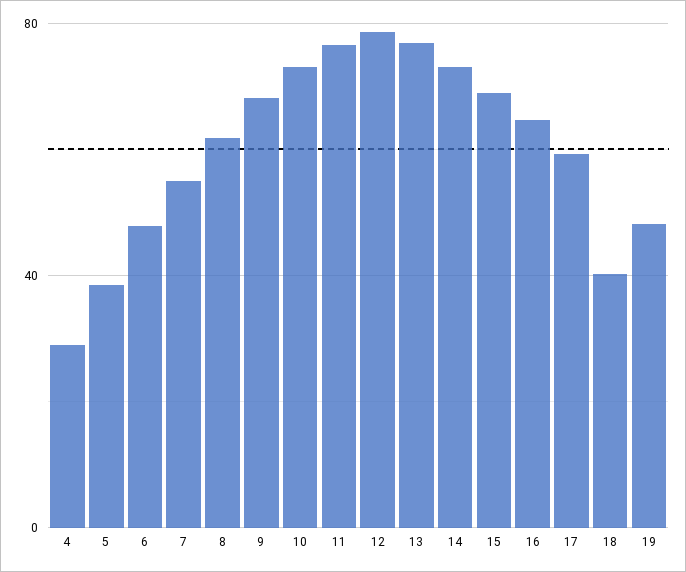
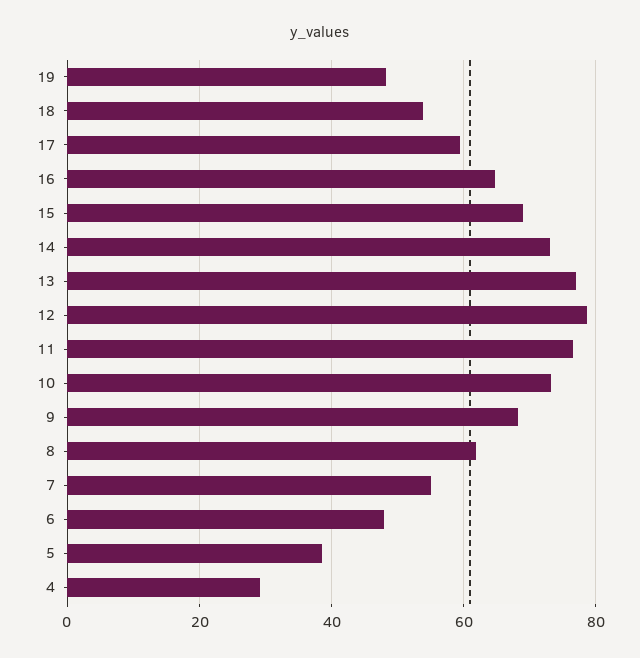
18: 40 -> 54

